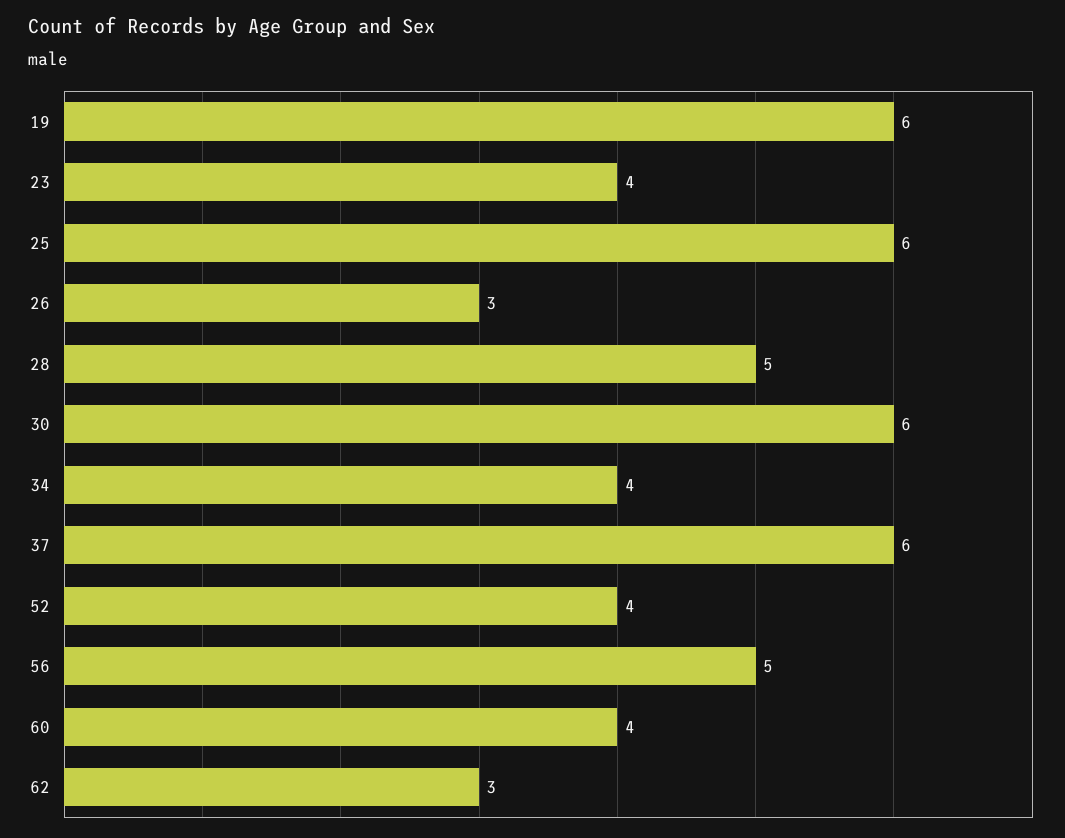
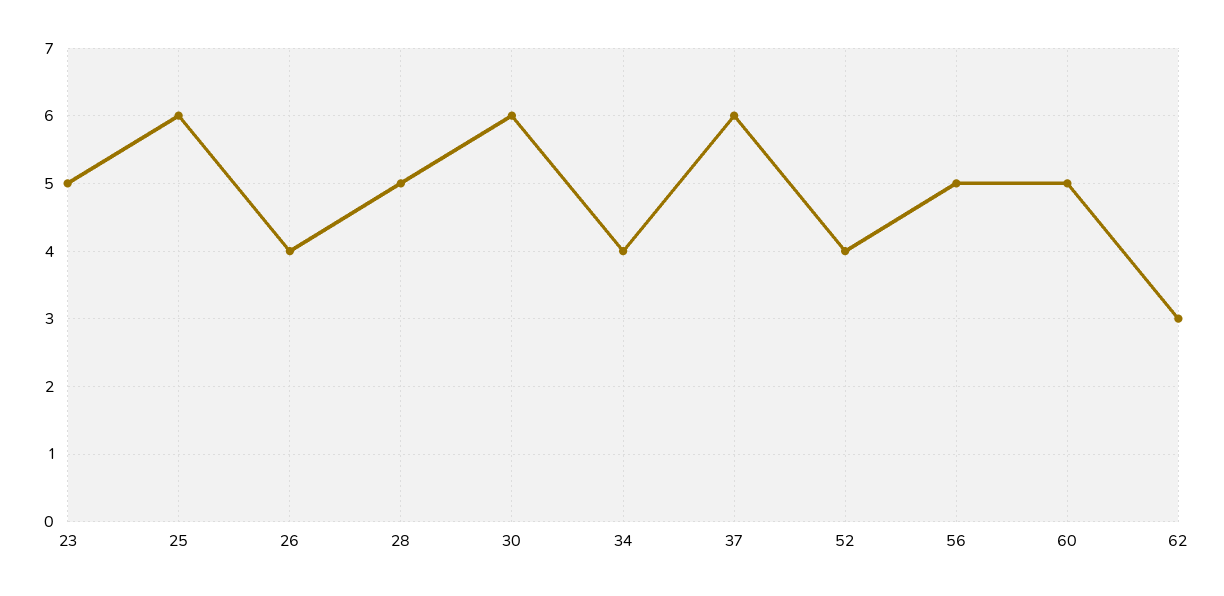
19: 6 -> none
23: 4 -> 5
26: 3 -> 4
60: 4 -> 5

